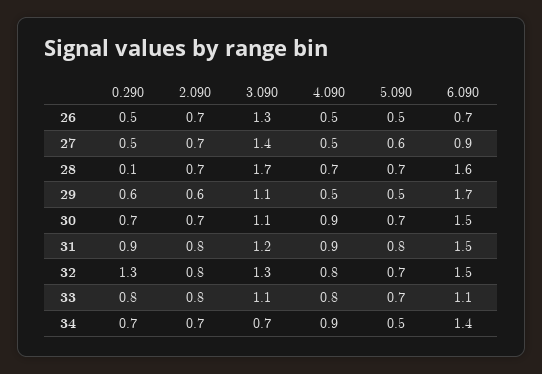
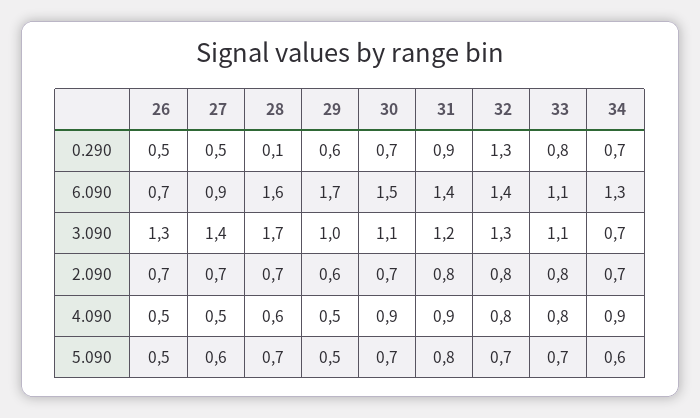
4.090, 28: 0.7 -> 0.6
3.090, 29: 1.1 -> 1
6.090, 31: 1.5 -> 1.4
6.090, 32: 1.5 -> 1.4
5.090, 34: 0.5 -> 0.6
6.090, 34: 1.4 -> 1.3

